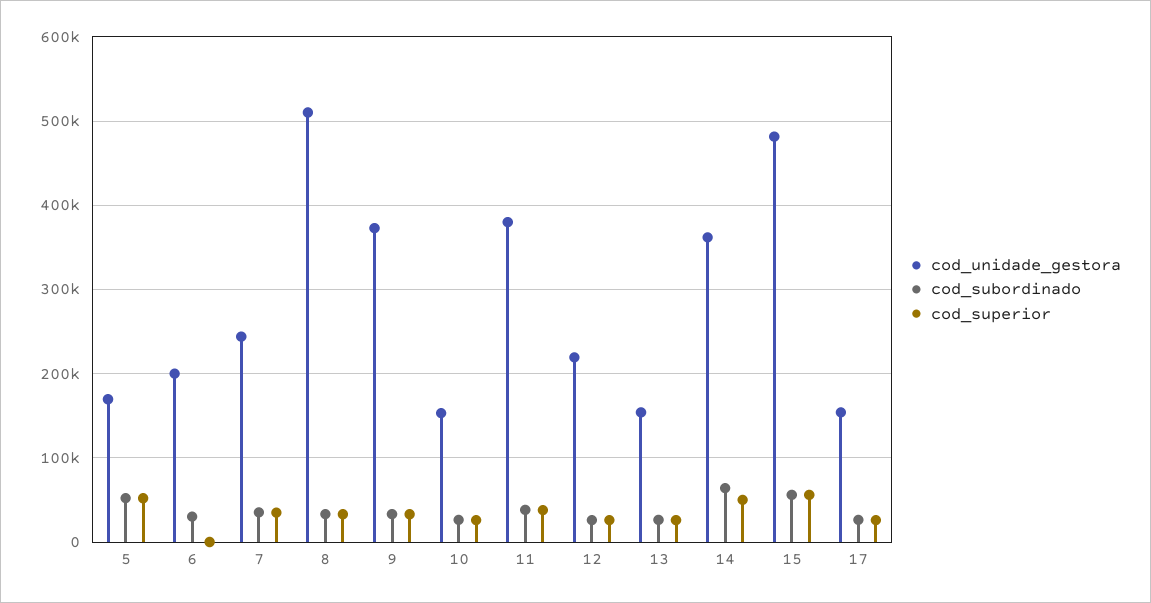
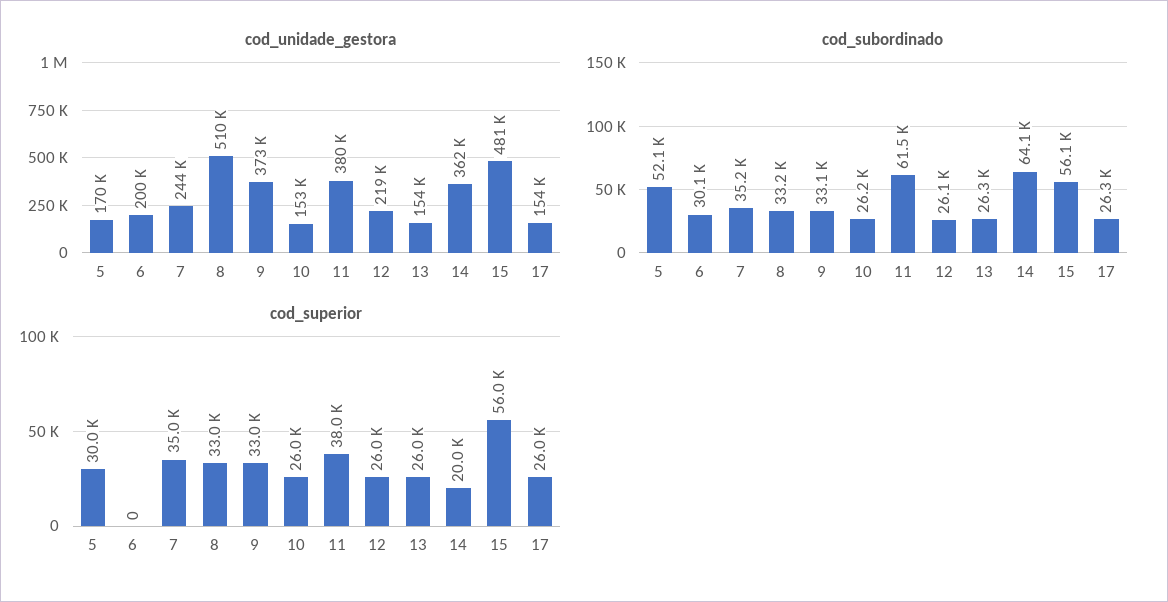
cod_superior, 5: 50000 -> 30000
cod_subordinado, 11: 40000 -> 61500
cod_superior, 14: 50000 -> 20000

